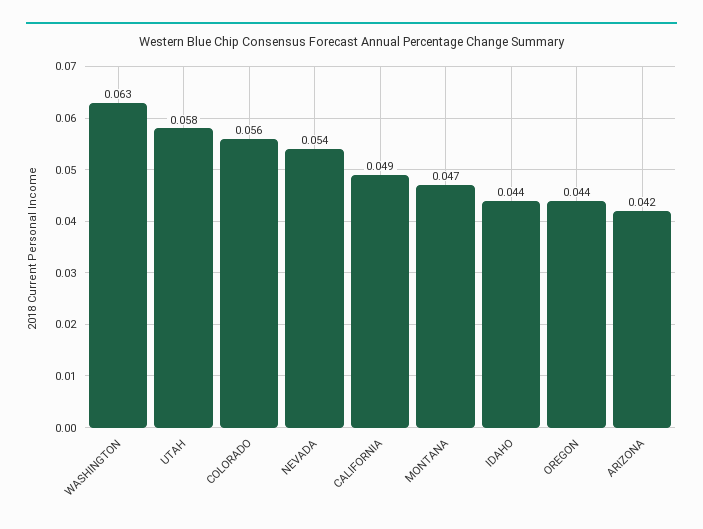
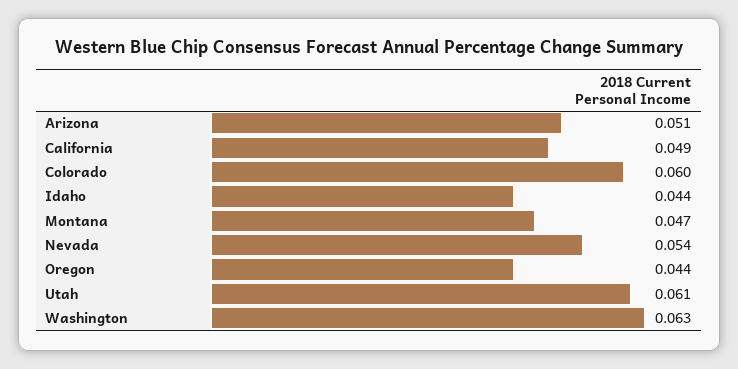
UTAH: 0.058 -> 0.061
COLORADO: 0.056 -> 0.06
ARIZONA: 0.042 -> 0.051

